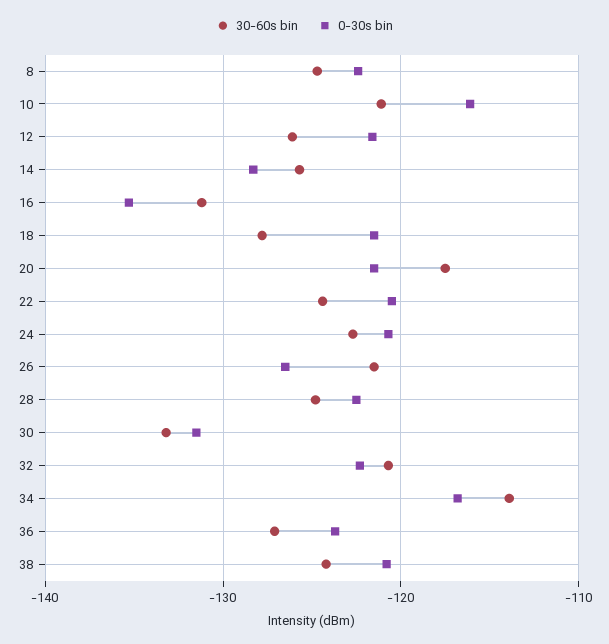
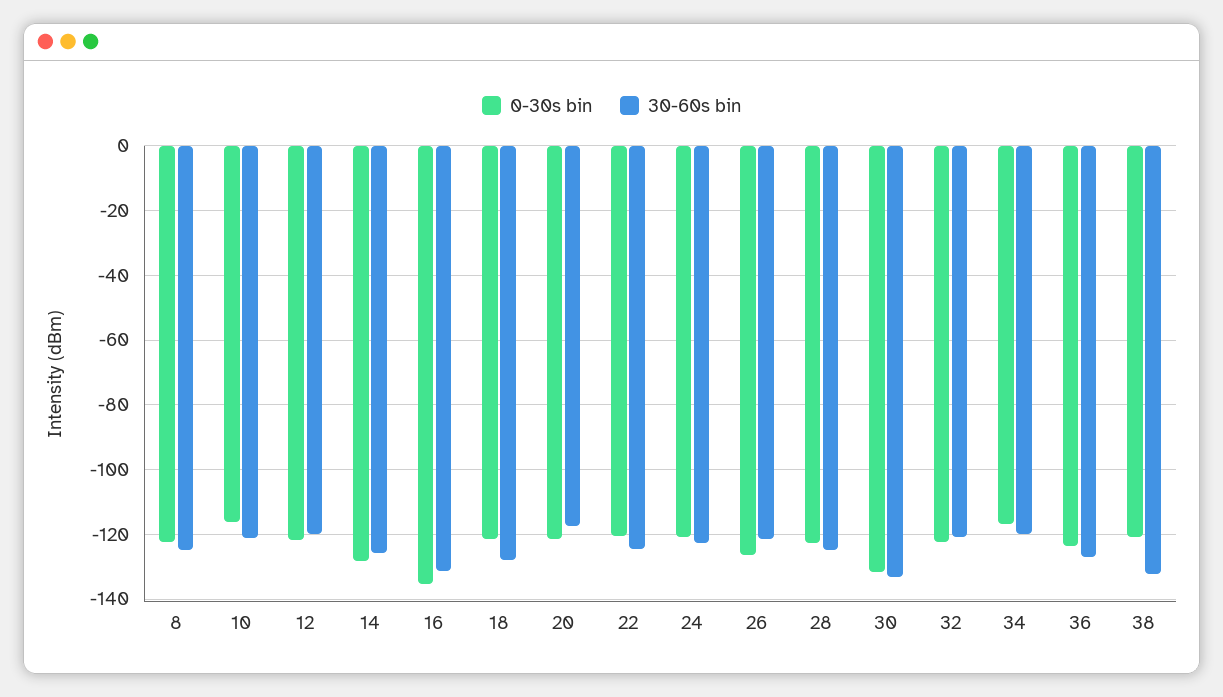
30-60s bin, 12: -126 -> -120
30-60s bin, 34: -114 -> -120
30-60s bin, 38: -124 -> -132

